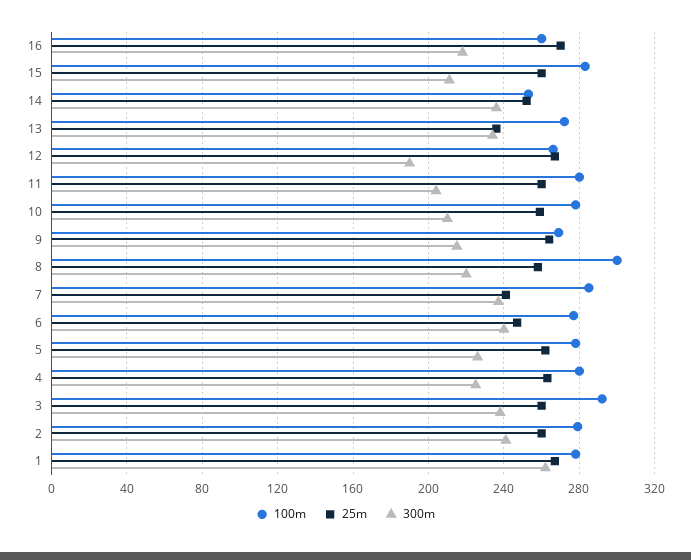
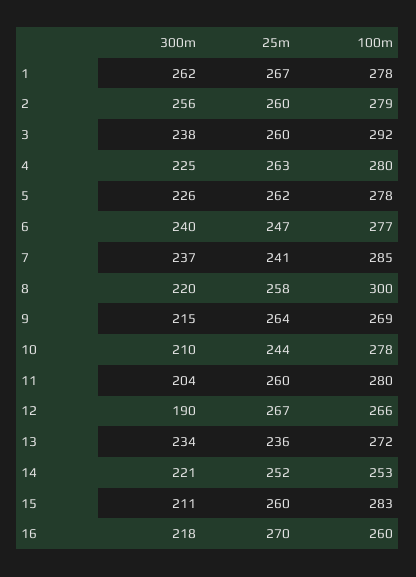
300m, 14: 235 -> 221
25m, 10: 260 -> 244
300m, 2: 240 -> 256

